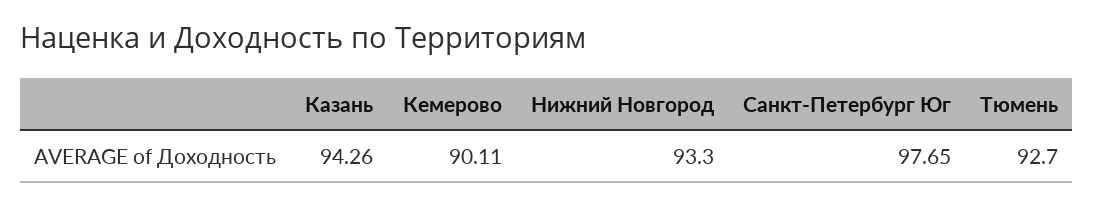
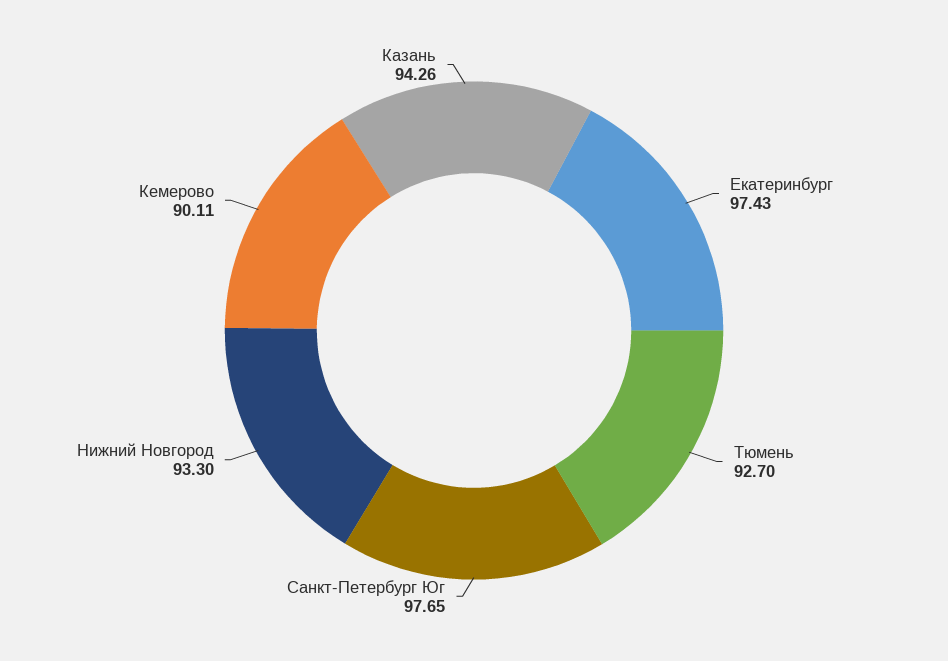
Екатеринбург: none -> 97.43

